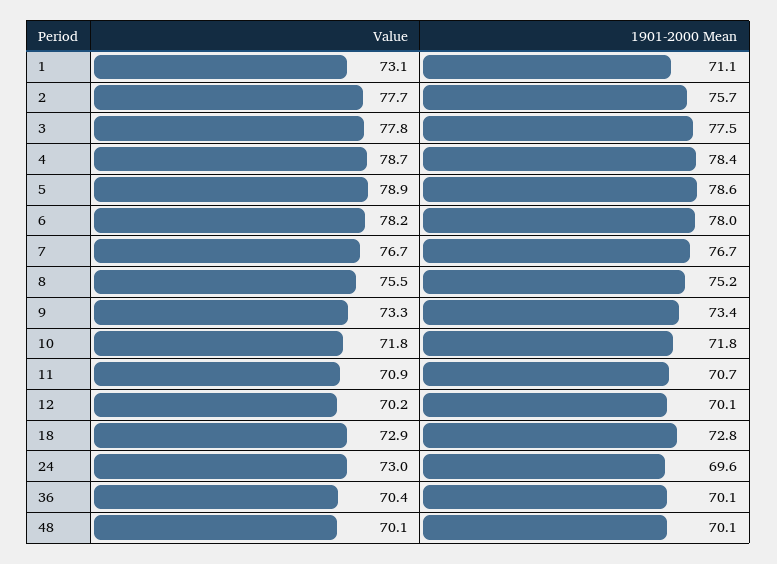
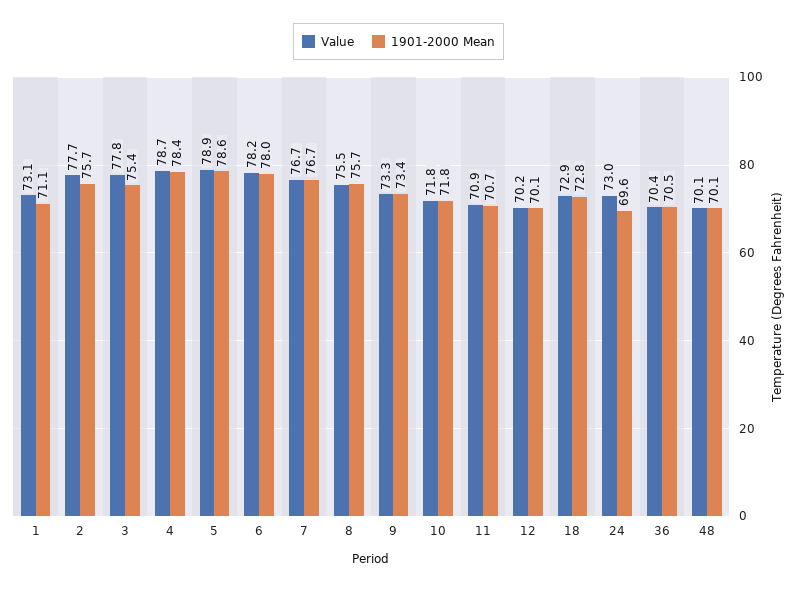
1901-2000 Mean, 3: 77.5 -> 75.4
1901-2000 Mean, 8: 75.2 -> 75.7
1901-2000 Mean, 36: 70.1 -> 70.5

